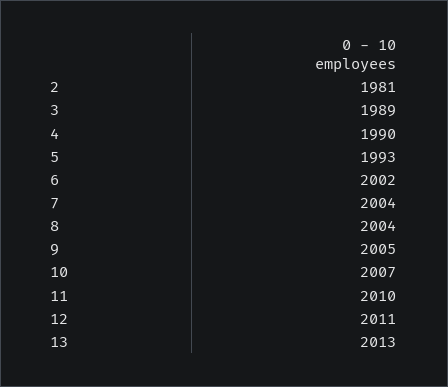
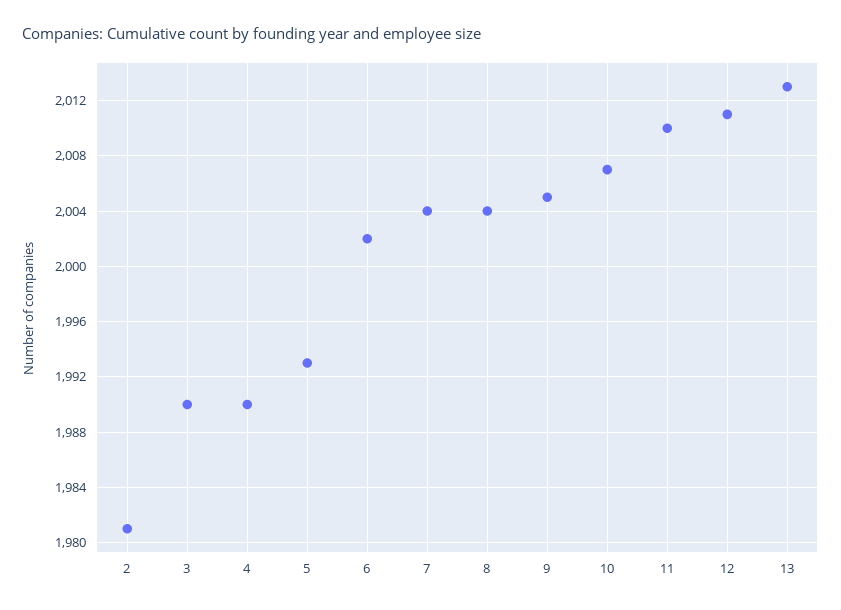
3: 1989 -> 1990

